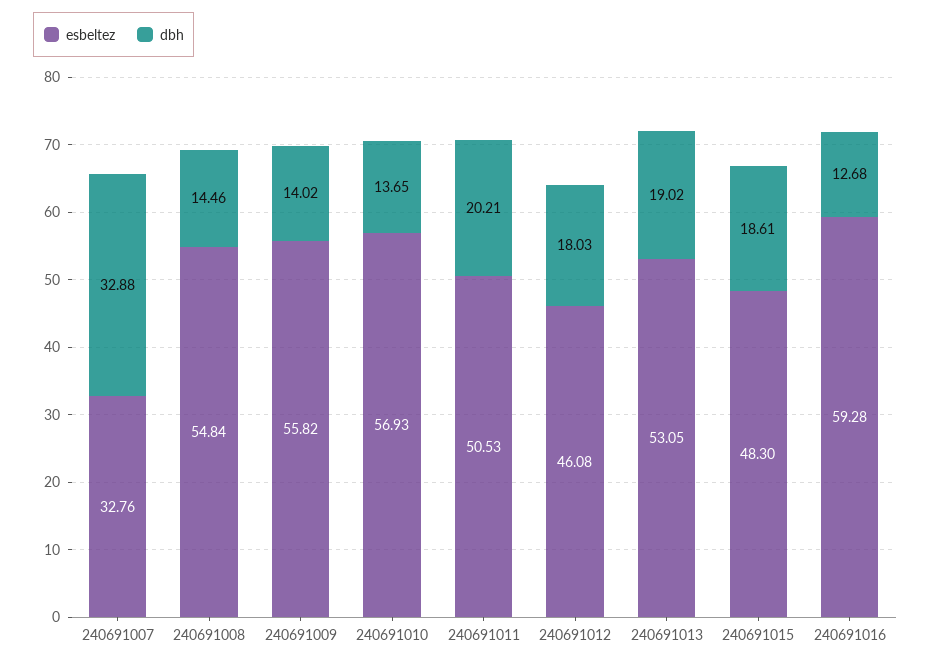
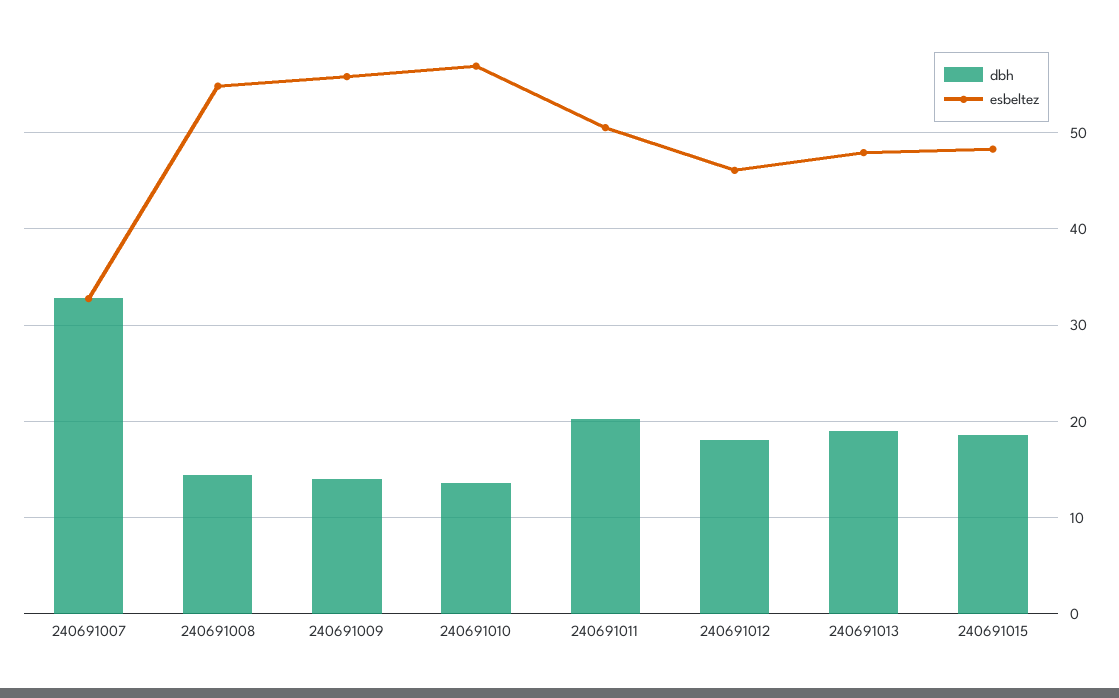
esbeltez, 240691013: 53.05 -> 48
esbeltez, 240691016: 59.28 -> none
dbh, 240691016: 12.68 -> none

